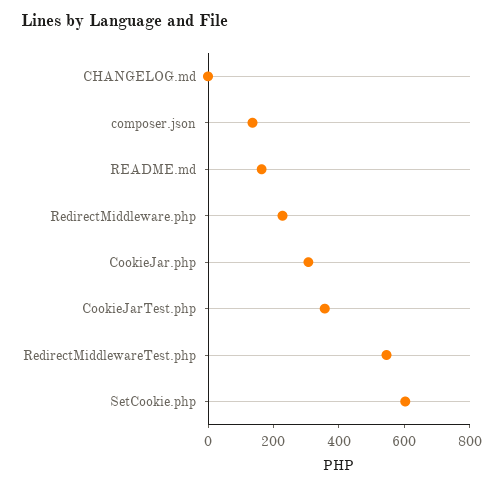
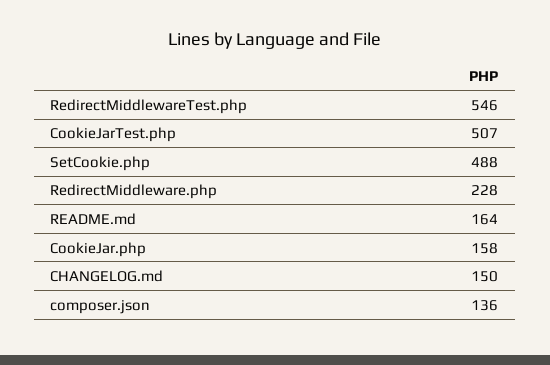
CHANGELOG.md: 0 -> 150
CookieJar.php: 300 -> 158
CookieJarTest.php: 350 -> 507
SetCookie.php: 600 -> 488

